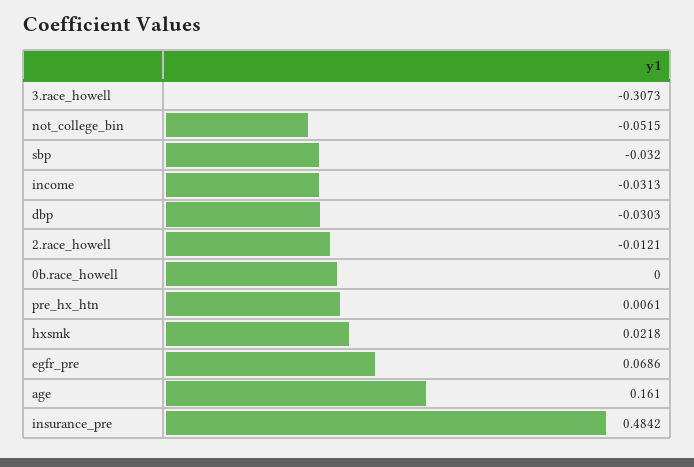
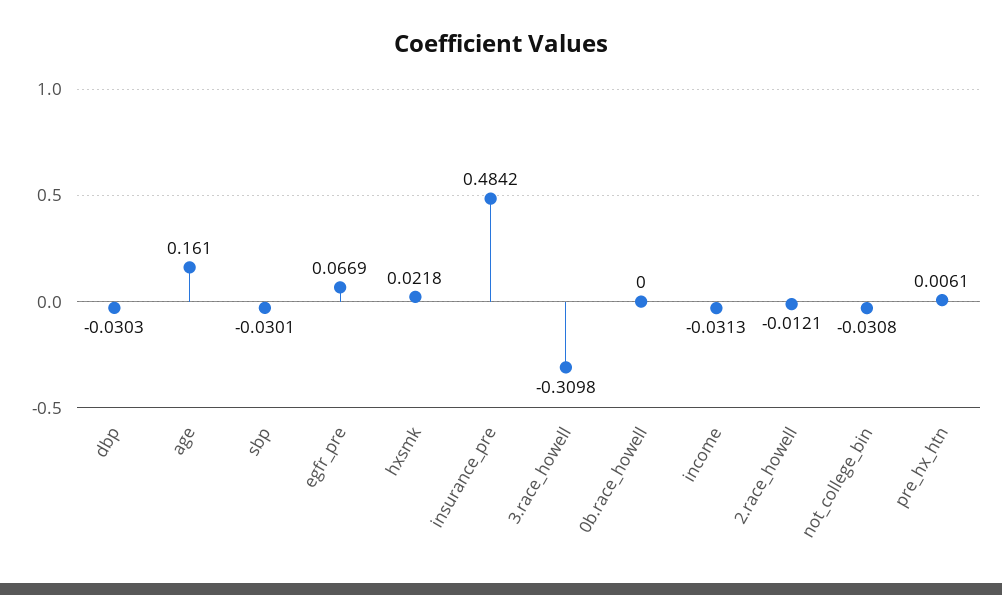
3.race_howell: -0.3073 -> -0.3098
not_college_bin: -0.0515 -> -0.0308
sbp: -0.032 -> -0.0301
egfr_pre: 0.0686 -> 0.0669

